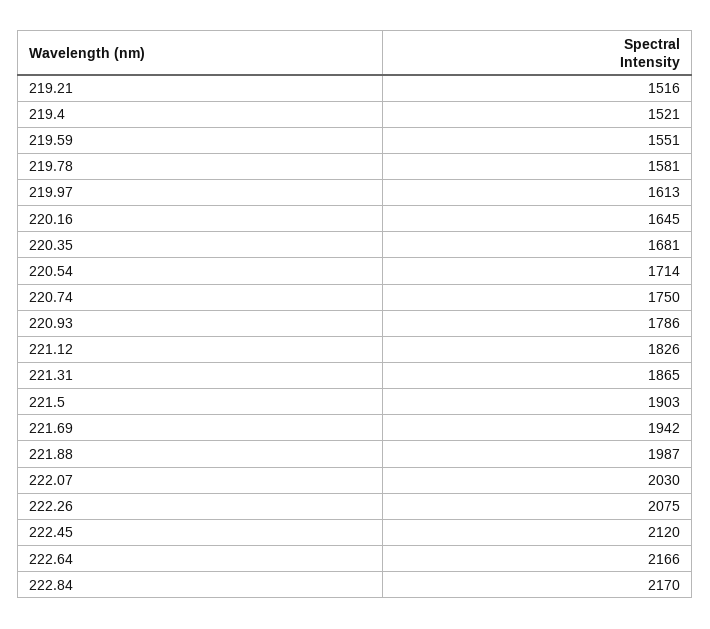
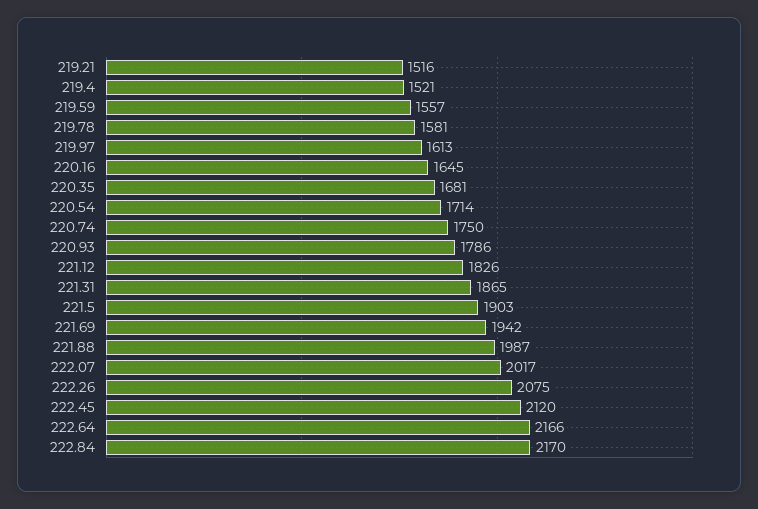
219.59: 1551 -> 1557
222.07: 2030 -> 2017

